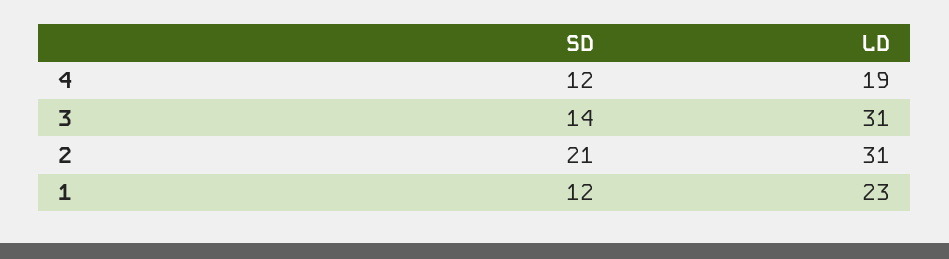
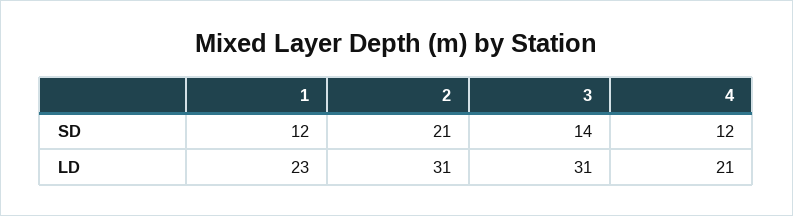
LD, 4: 19 -> 21

